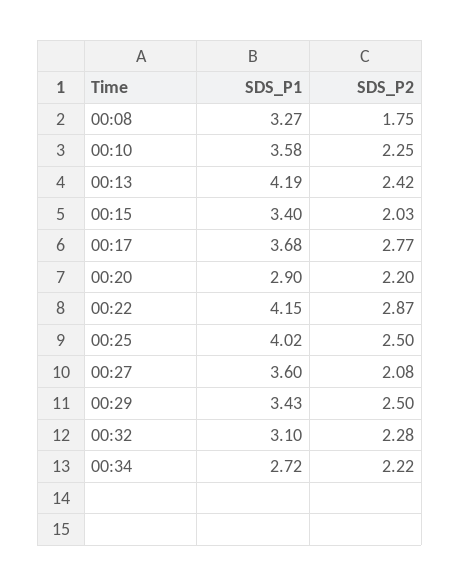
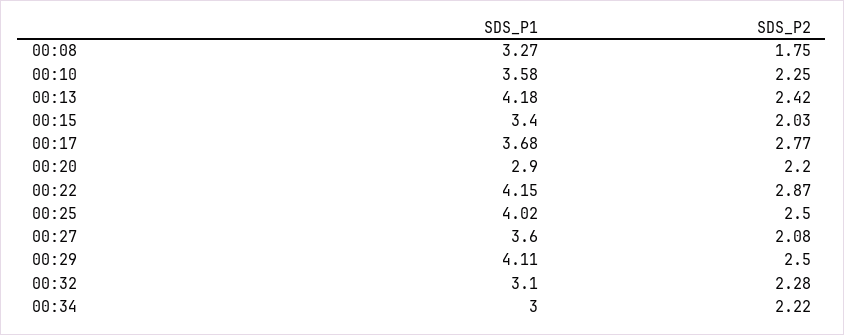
SDS_P1, 00:13: 4.19 -> 4.18
SDS_P1, 00:29: 3.43 -> 4.11
SDS_P1, 00:34: 2.72 -> 3

